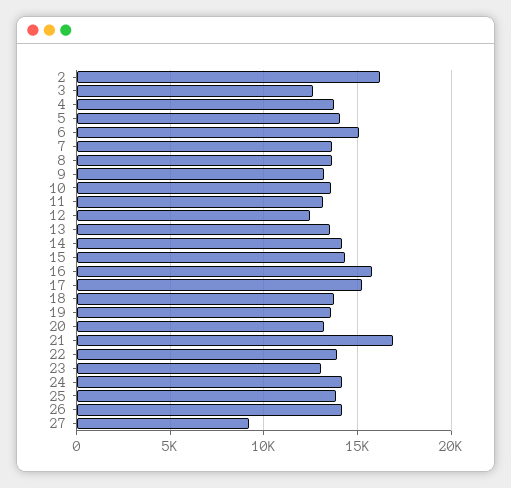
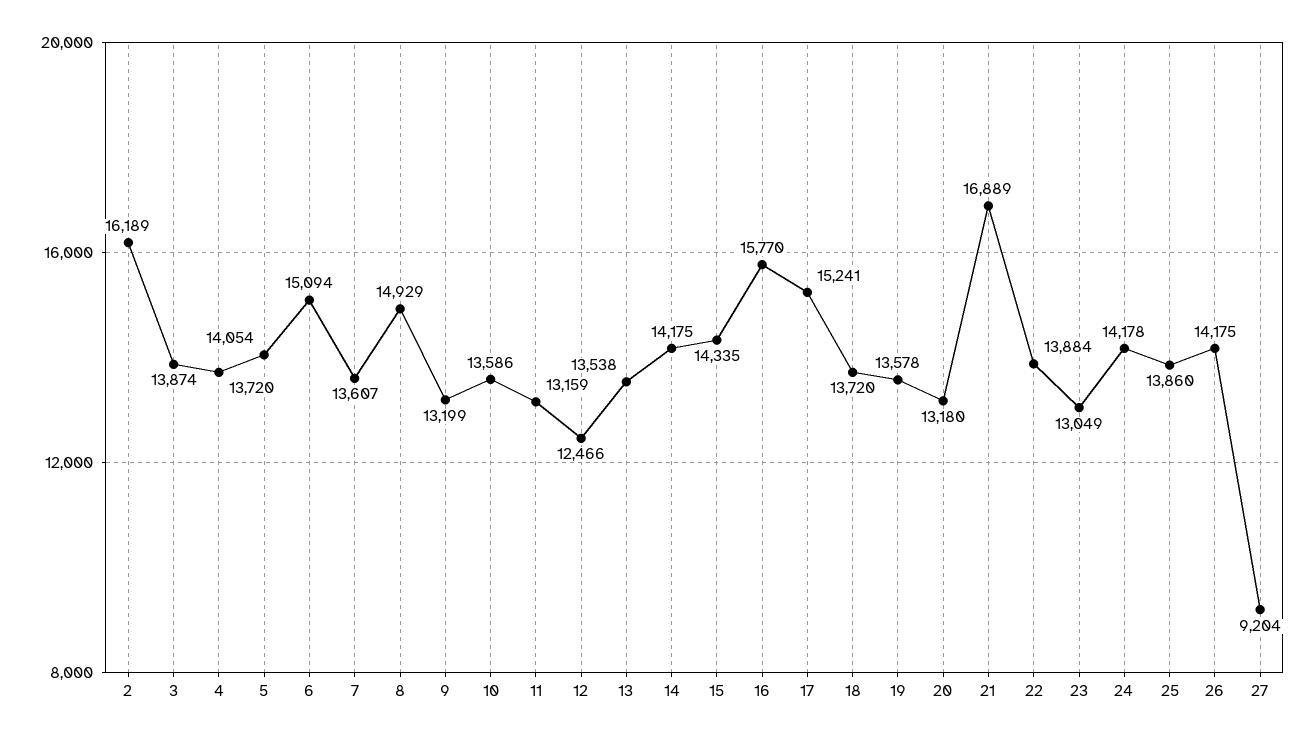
3: 12500 -> 13874
8: 13500 -> 14929

